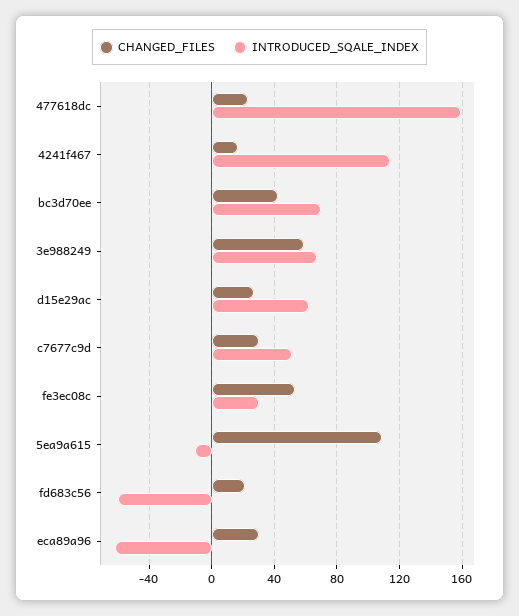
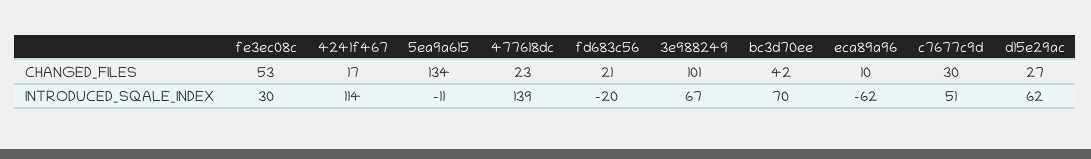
INTRODUCED_SQALE_INDEX, 477618dc: 160 -> 139
CHANGED_FILES, 3e988249: 60 -> 101
CHANGED_FILES, 5ea9a615: 110 -> 134
INTRODUCED_SQALE_INDEX, fd683c56: -60 -> -20
CHANGED_FILES, eca89a96: 30 -> 10

